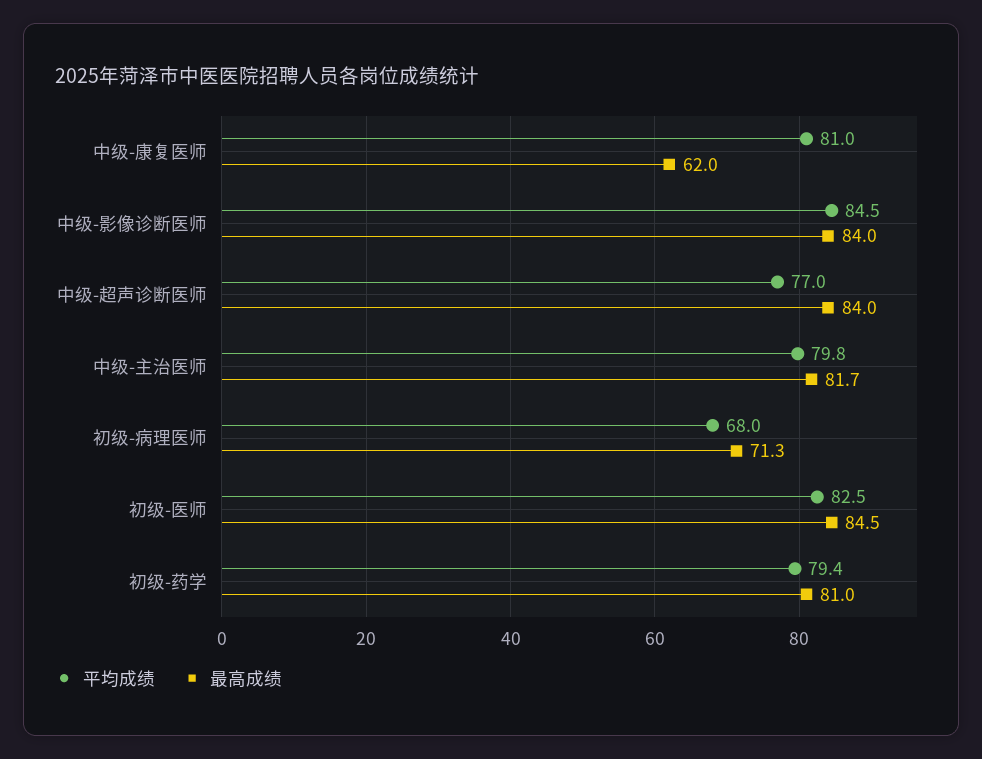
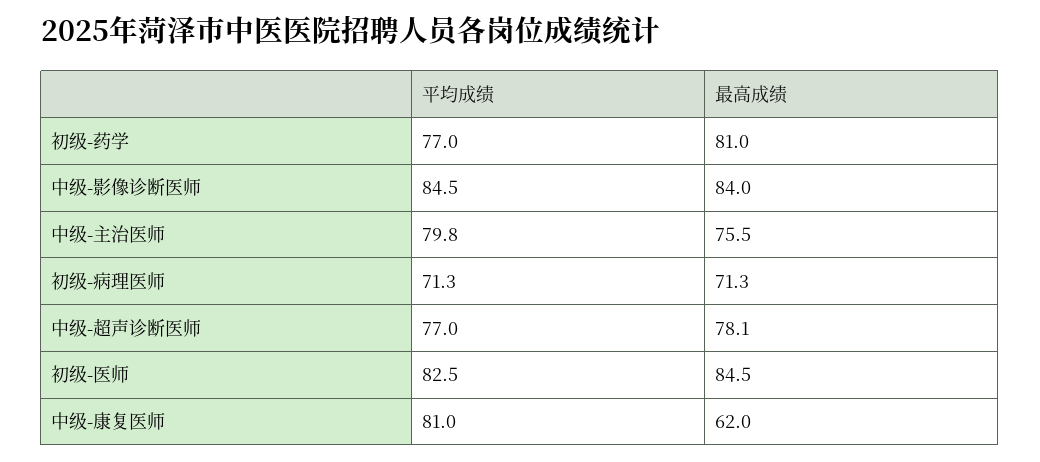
最高成绩, 中级-超声诊断医师: 84 -> 78.1
最高成绩, 中级-主治医师: 81.7 -> 75.5
平均成绩, 初级-病理医师: 68 -> 71.3
平均成绩, 初级-药学: 79.4 -> 77

